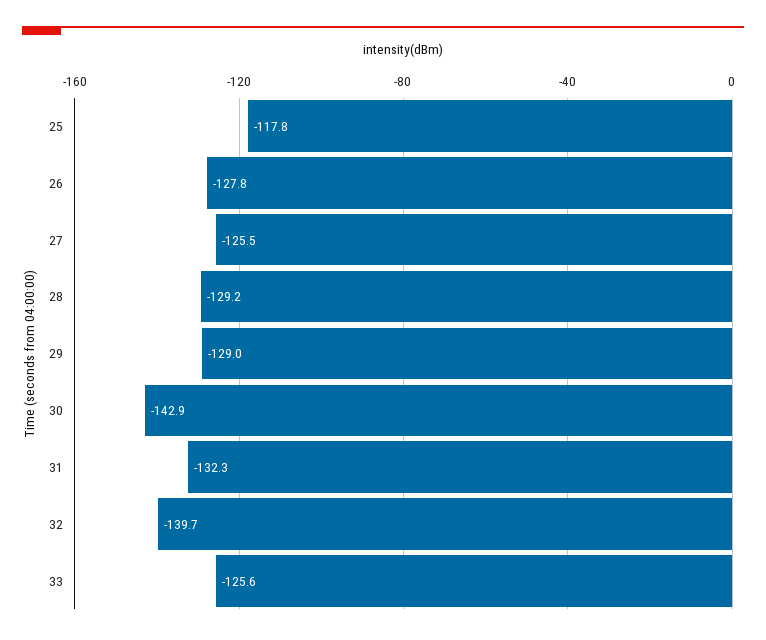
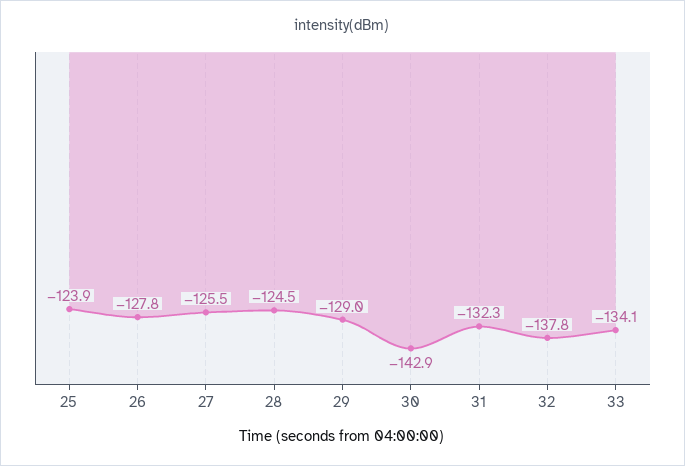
25: -117.8 -> -123.9
28: -129.2 -> -124.5
32: -139.7 -> -137.8
33: -125.6 -> -134.1

